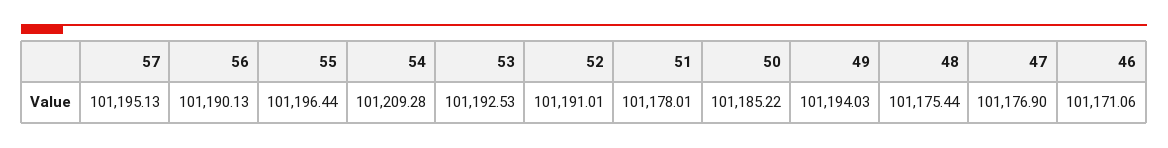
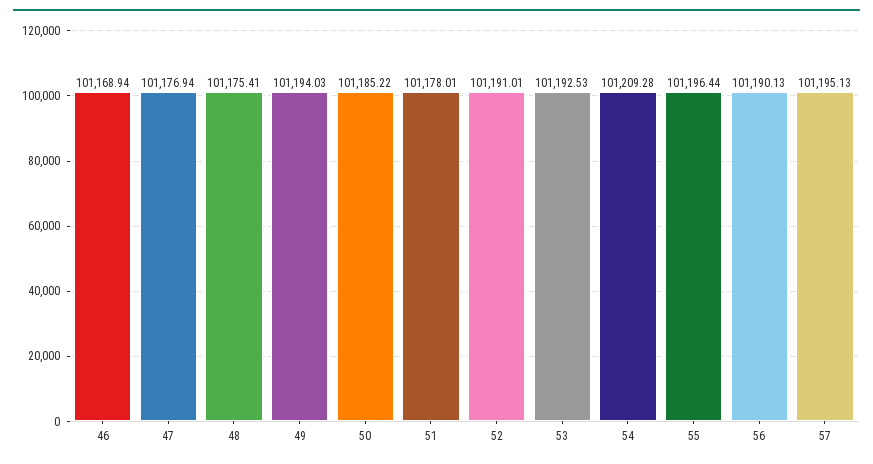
48: 101175.44 -> 101175.41
47: 101176.9 -> 101176.94
46: 101171.06 -> 101168.94

